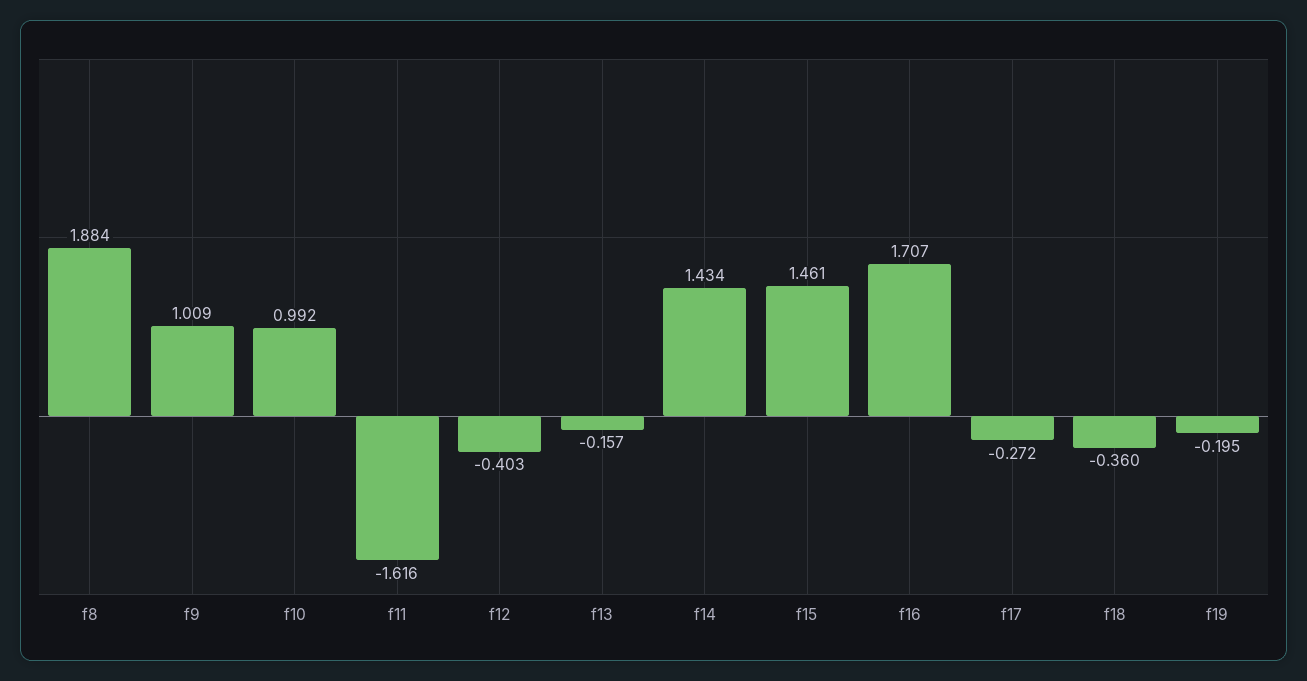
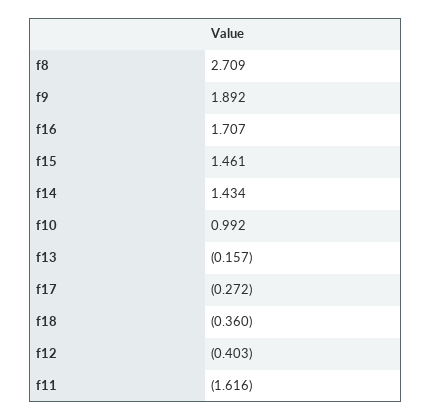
f8: 1.884 -> 2.709
f9: 1.009 -> 1.892
f19: -0.195 -> none

